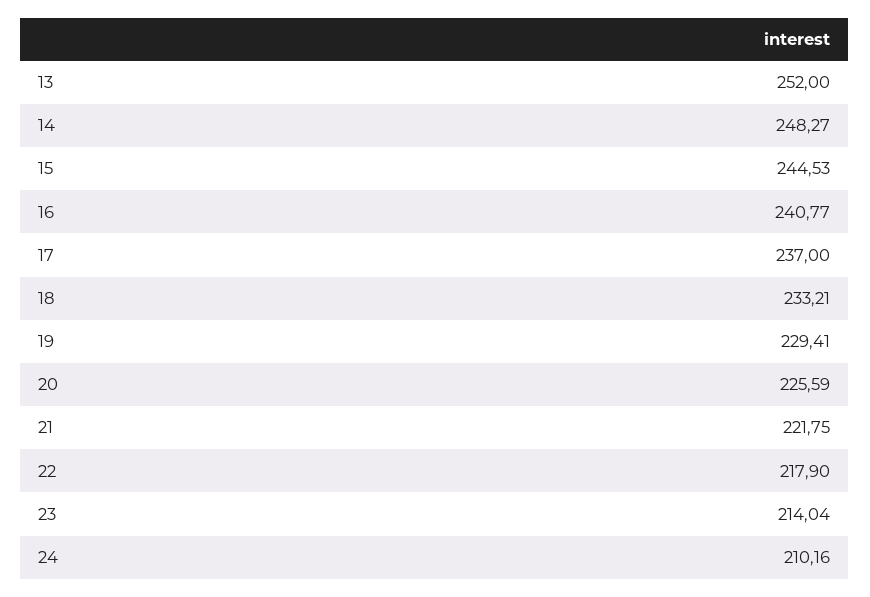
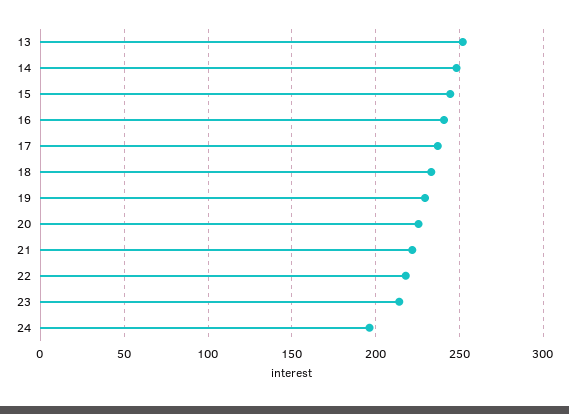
24: 210.16 -> 195

